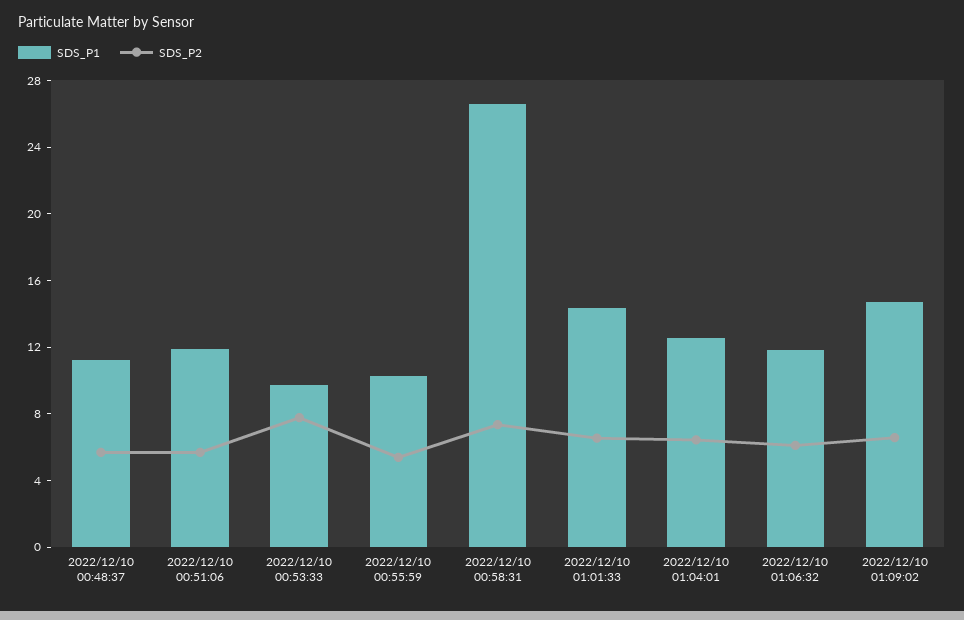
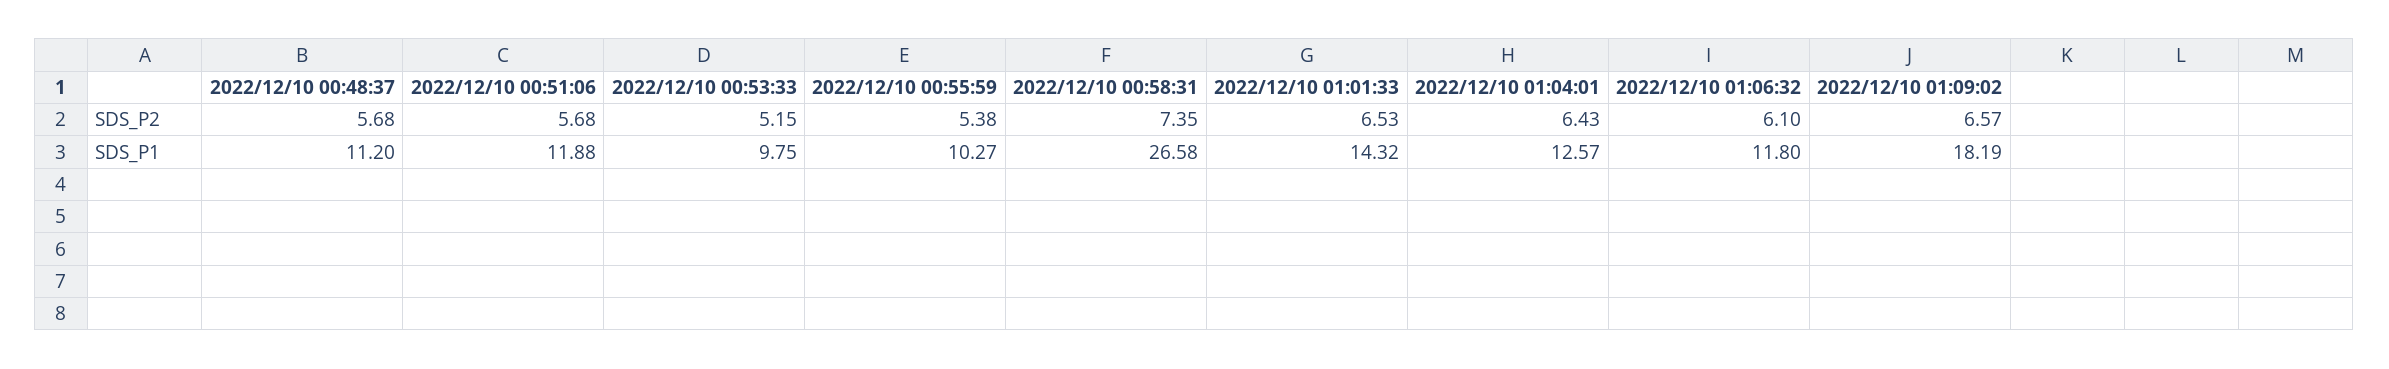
SDS_P2, 2022/12/10 00:53:33: 8 -> 5.15
SDS_P1, 2022/12/10 01:09:02: 15 -> 18.19

